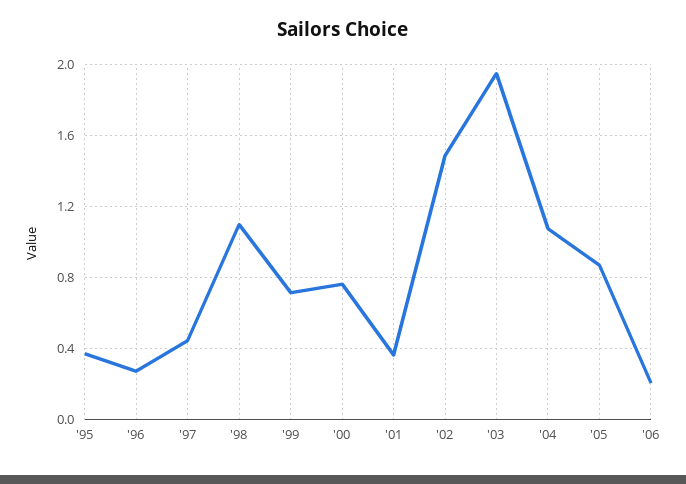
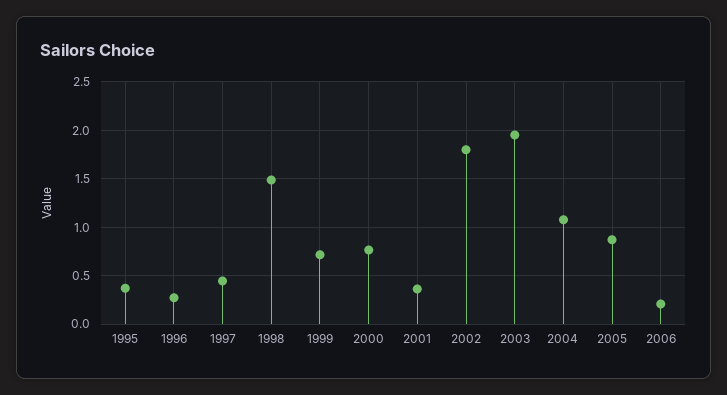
'98: 1.1 -> 1.5
'02: 1.5 -> 1.8

